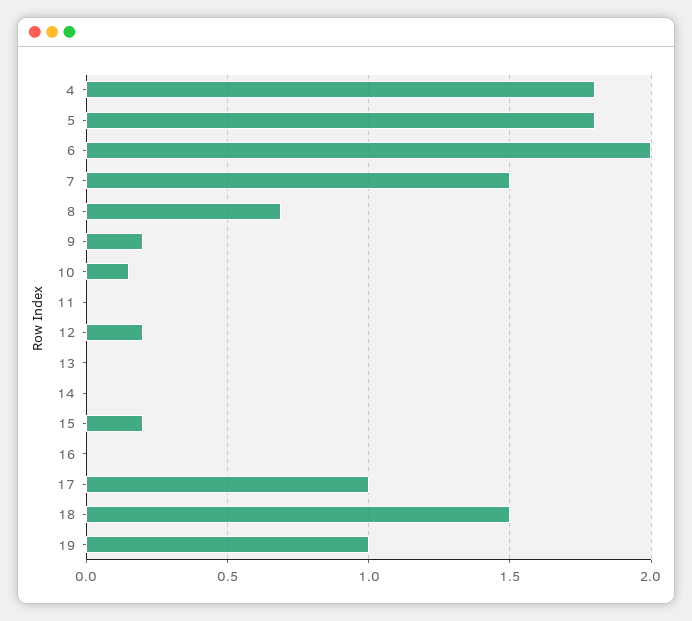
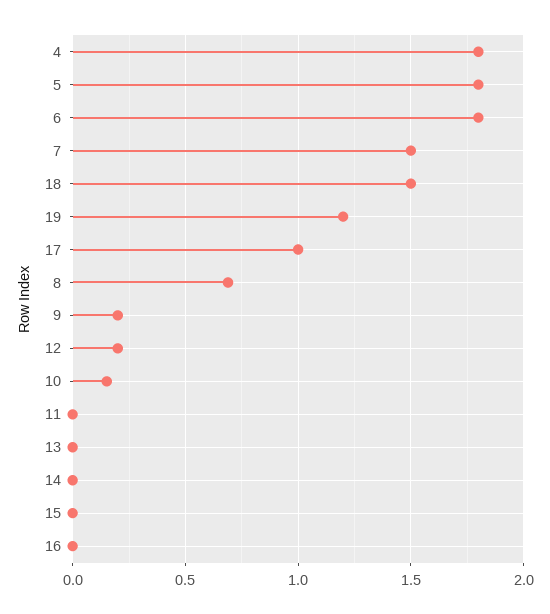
6: 2 -> 1.8
15: 0.2 -> 0
19: 1 -> 1.2

